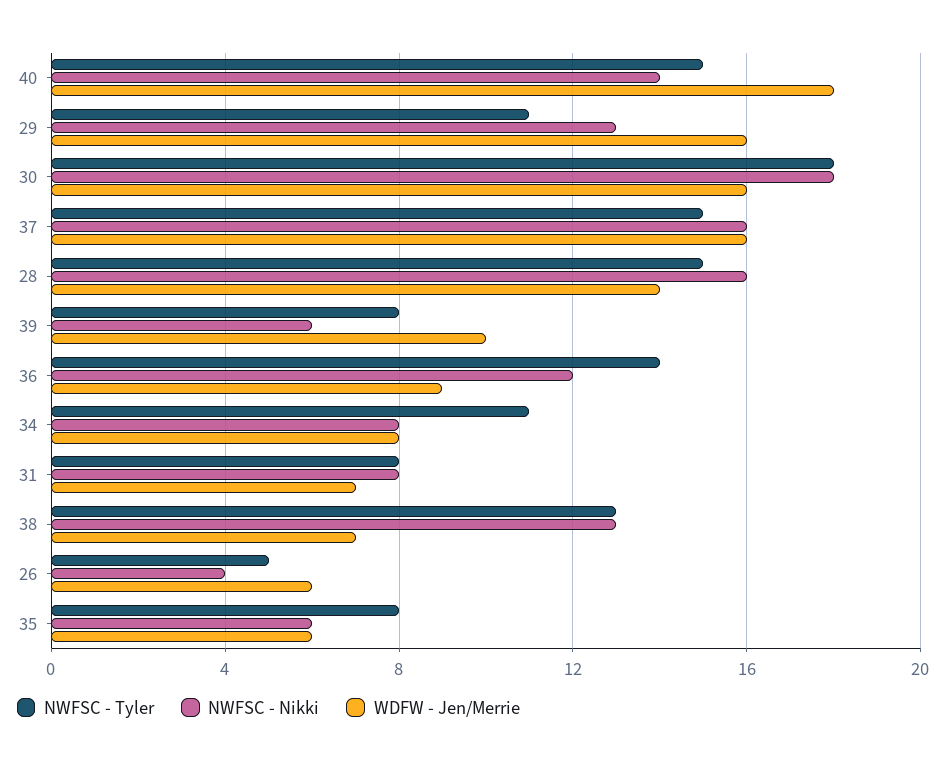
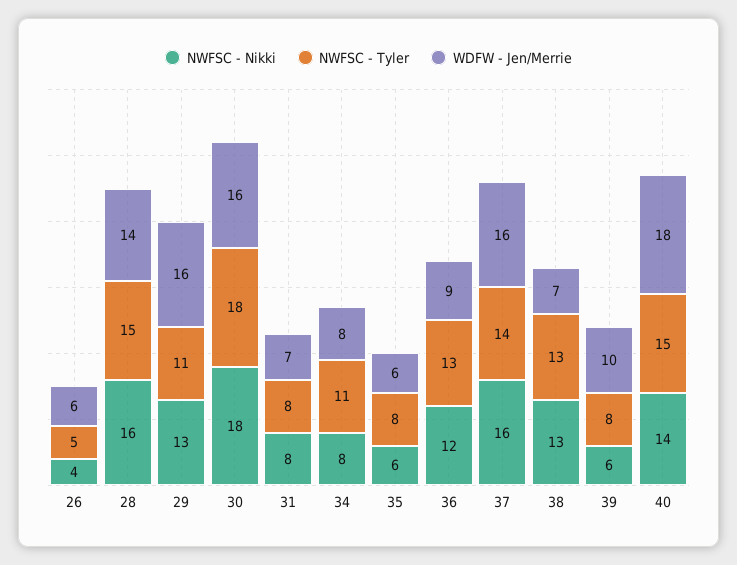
NWFSC - Tyler, 37: 15 -> 14
NWFSC - Tyler, 36: 14 -> 13

